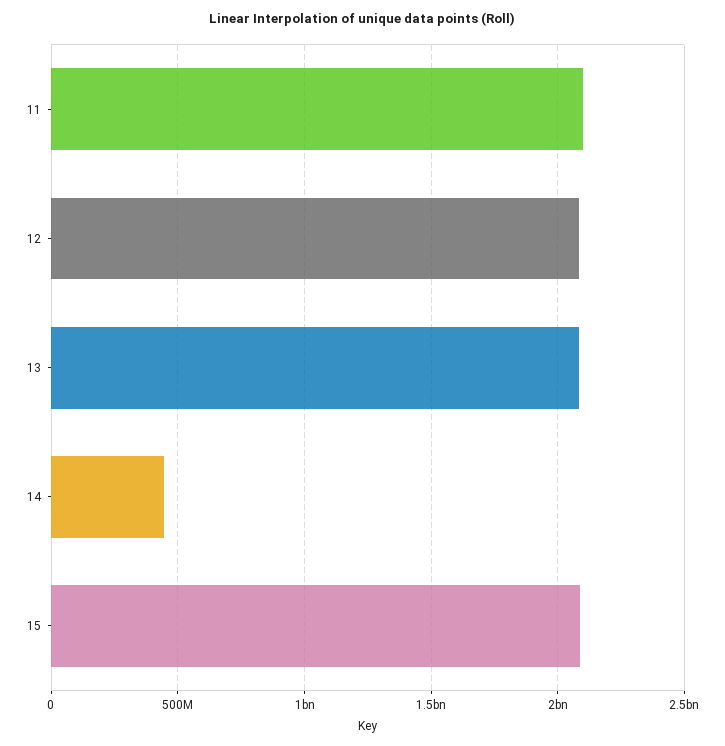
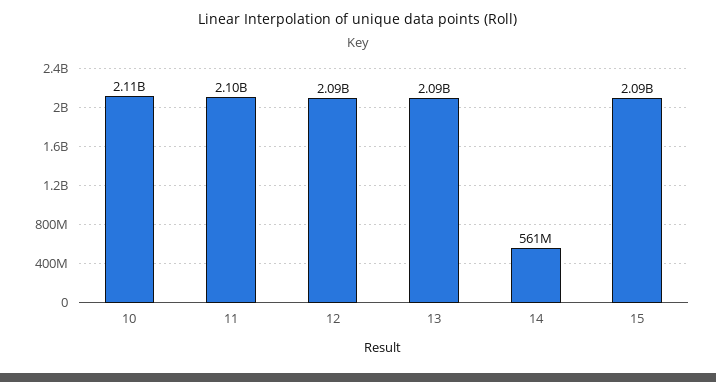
14: 450000000 -> 561000000
10: none -> 2110000000

